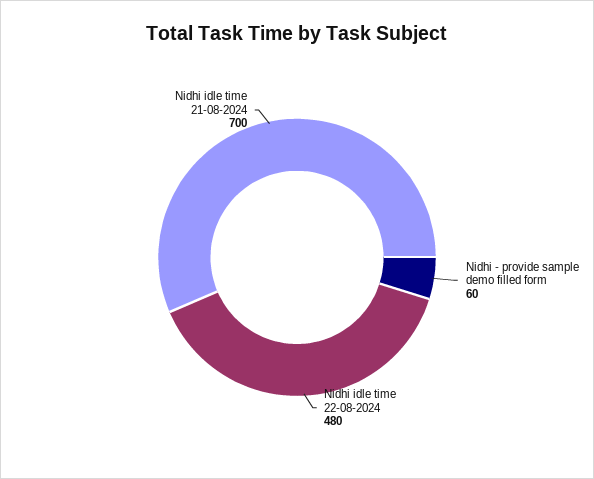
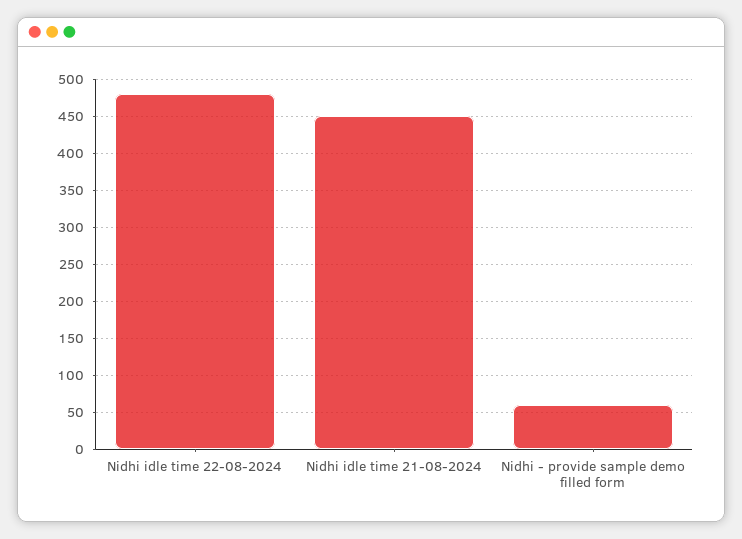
Nidhi idle time 21-08-2024: 700 -> 450

